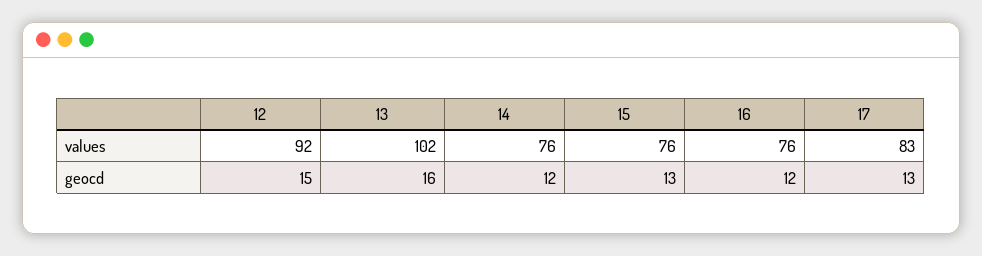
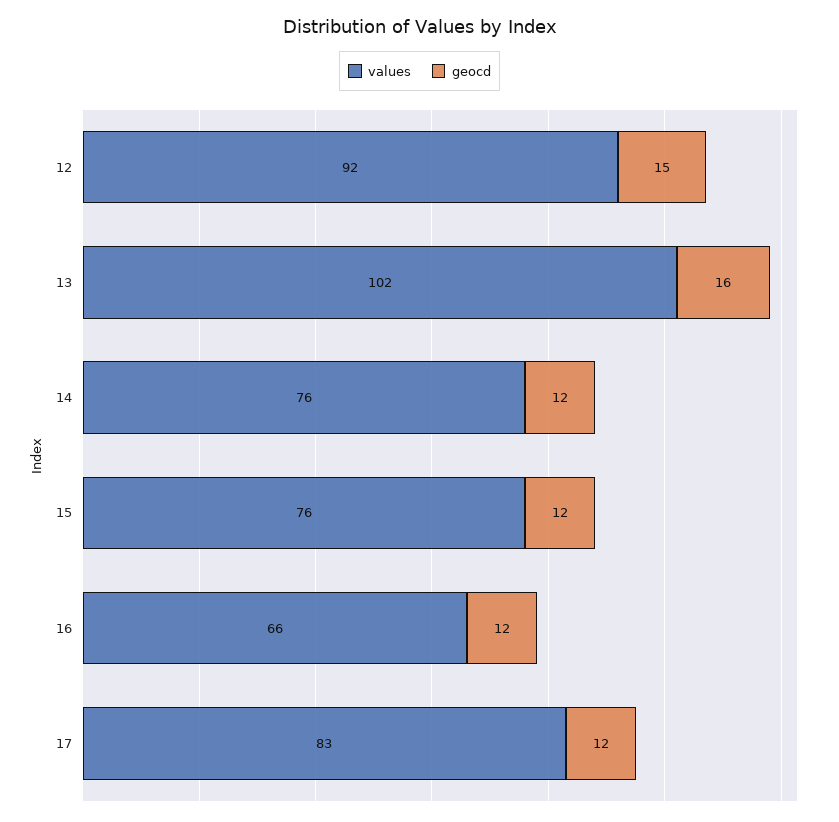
values, 16: 76 -> 66
geocd, 15: 13 -> 12
geocd, 17: 13 -> 12

